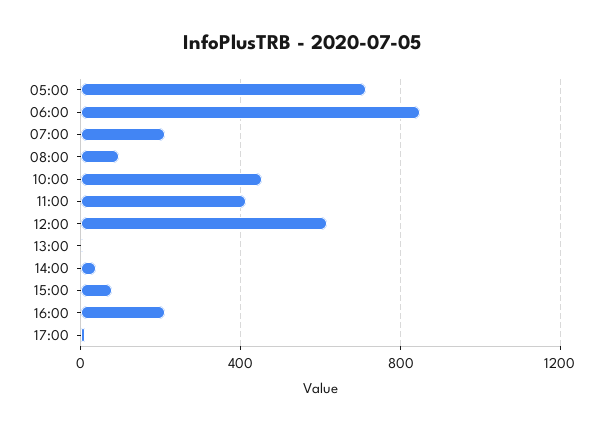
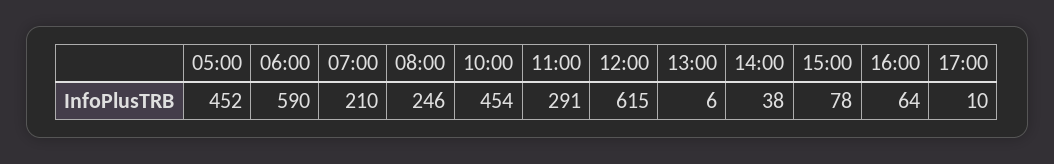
05:00: 700 -> 452
06:00: 850 -> 590
08:00: 100 -> 246
11:00: 400 -> 291
16:00: 200 -> 64

